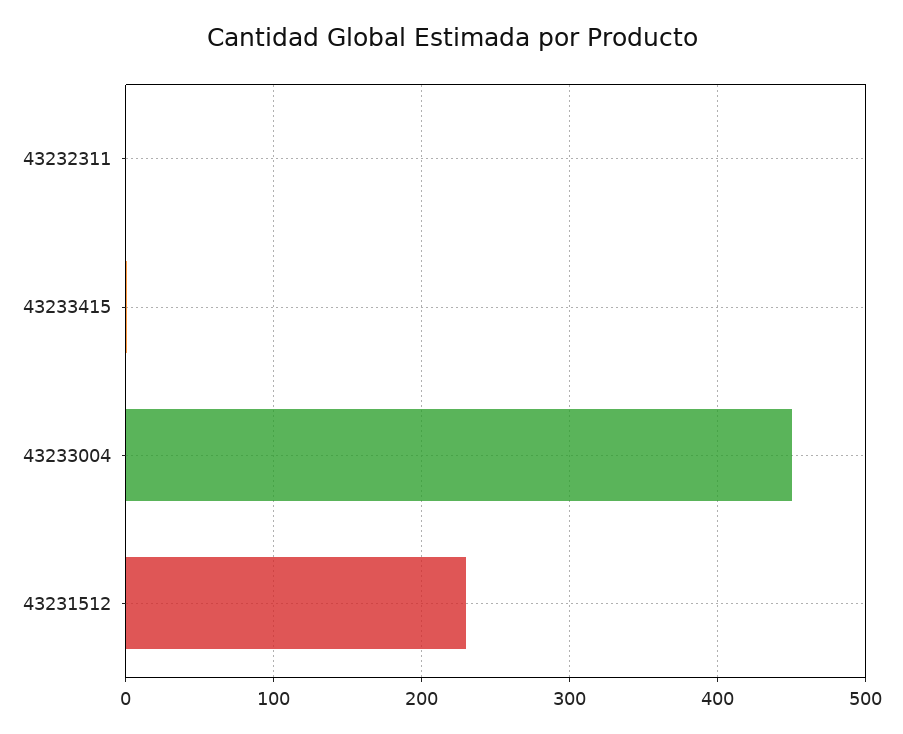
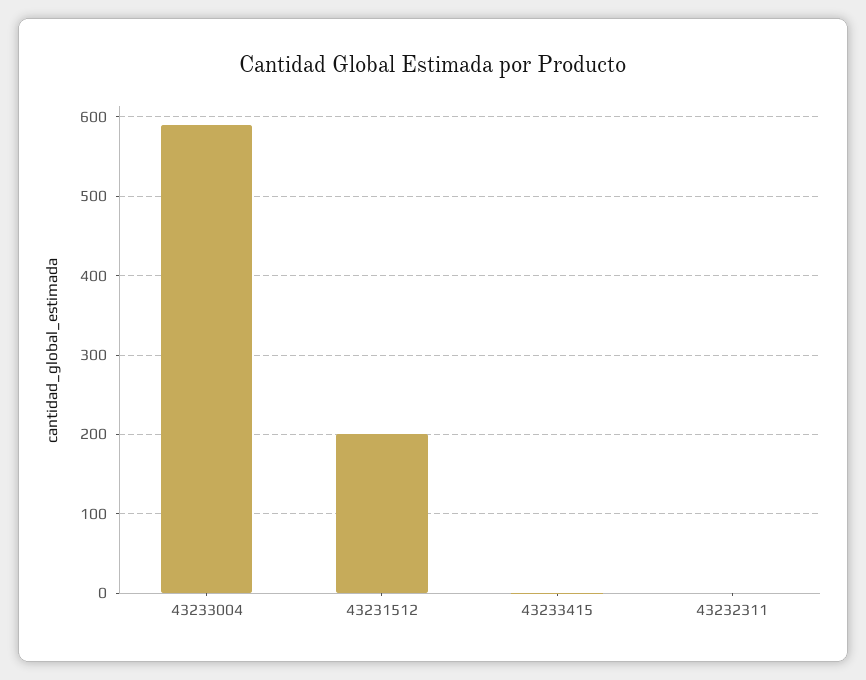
43233004: 450 -> 590
43231512: 230 -> 200

